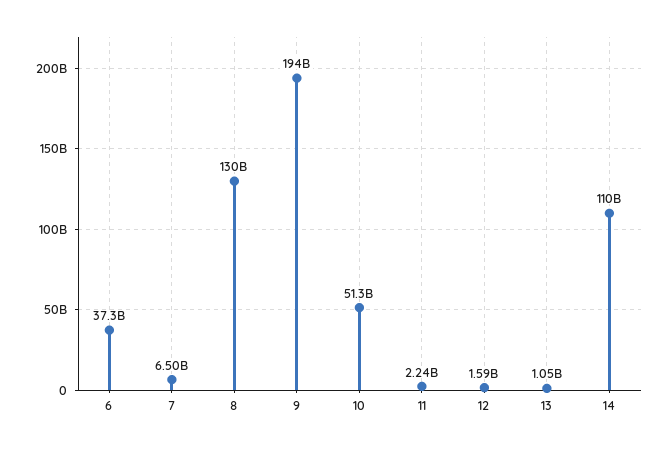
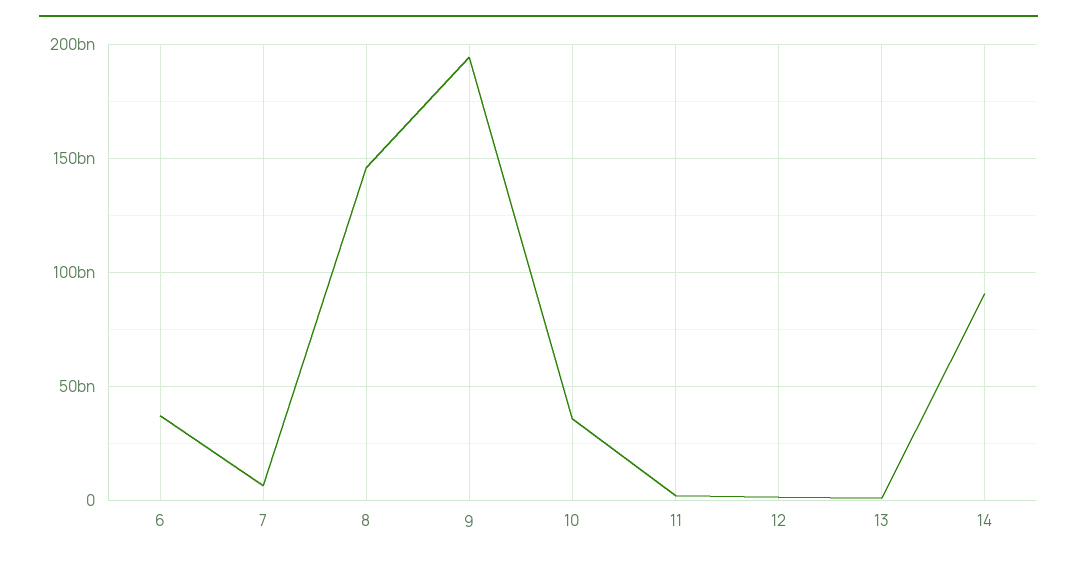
8: 130000000000 -> 145000000000
10: 51300000000 -> 35000000000
14: 110000000000 -> 90000000000

